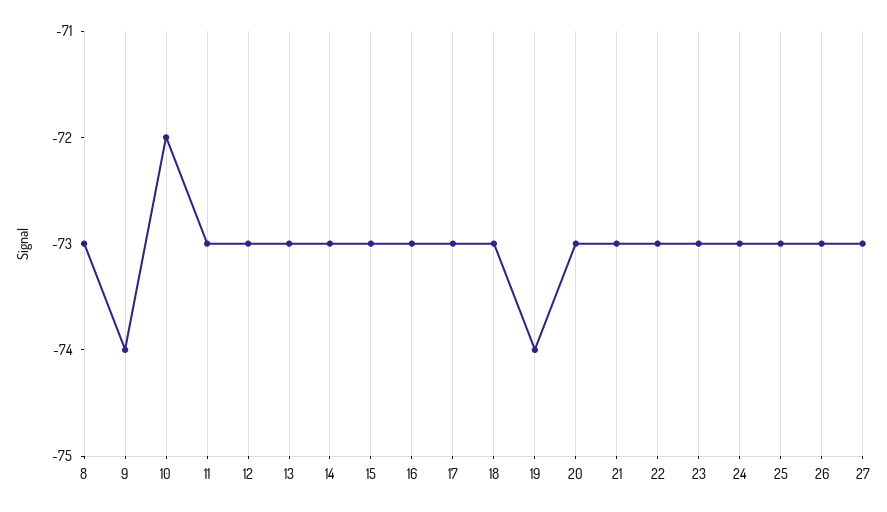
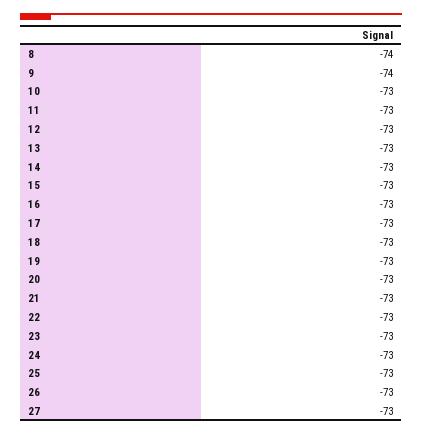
8: -73 -> -74
10: -72 -> -73
19: -74 -> -73

